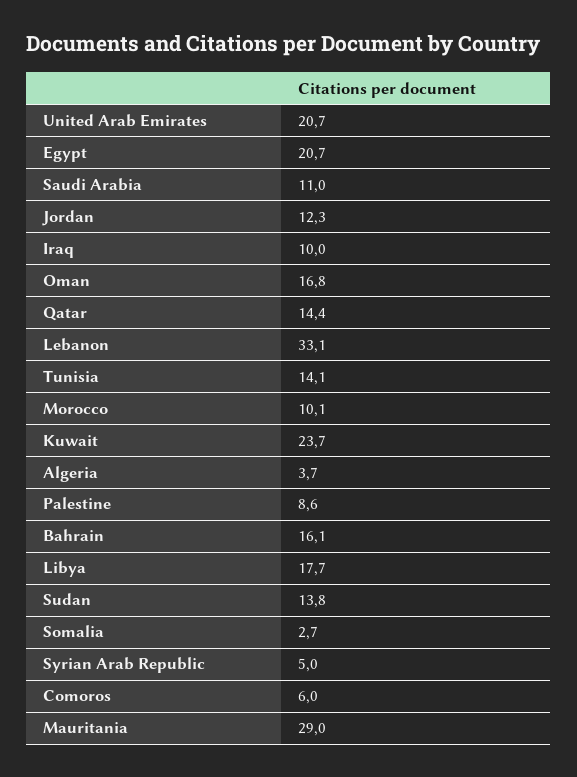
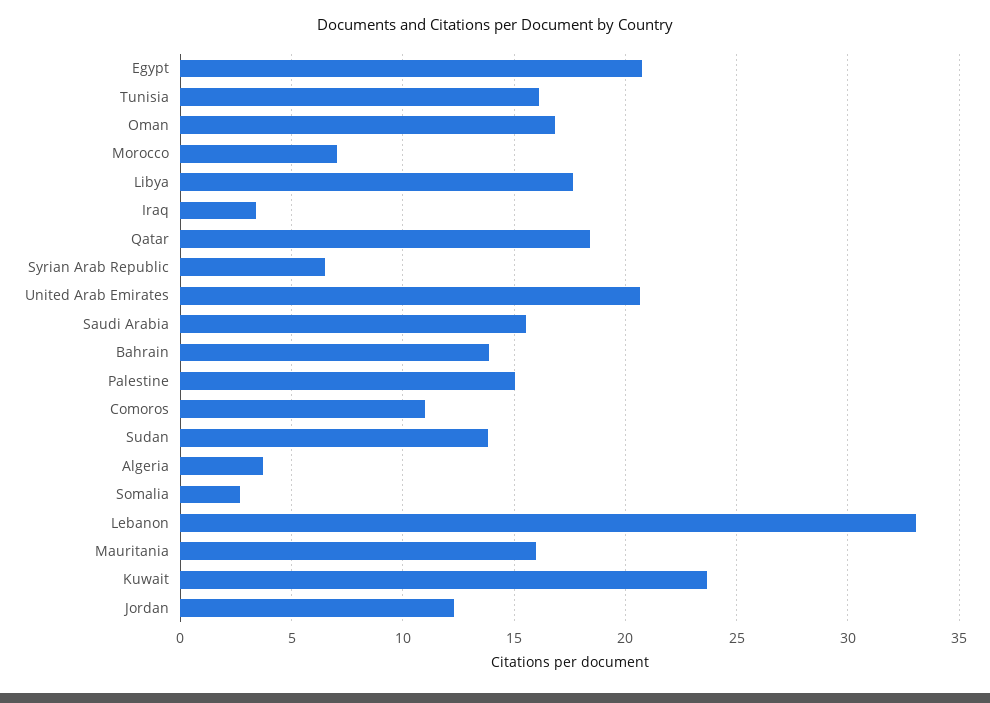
Saudi Arabia: 11 -> 15.5
Iraq: 10 -> 3.5
Qatar: 14.4 -> 18.5
Tunisia: 14.1 -> 16
Morocco: 10.1 -> 7
Palestine: 8.6 -> 15
Bahrain: 16.1 -> 14
Syrian Arab Republic: 5 -> 6.5
Comoros: 6 -> 11
Mauritania: 29 -> 16

